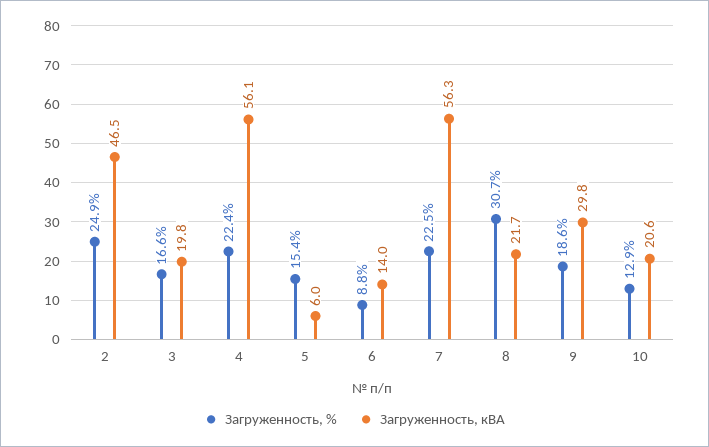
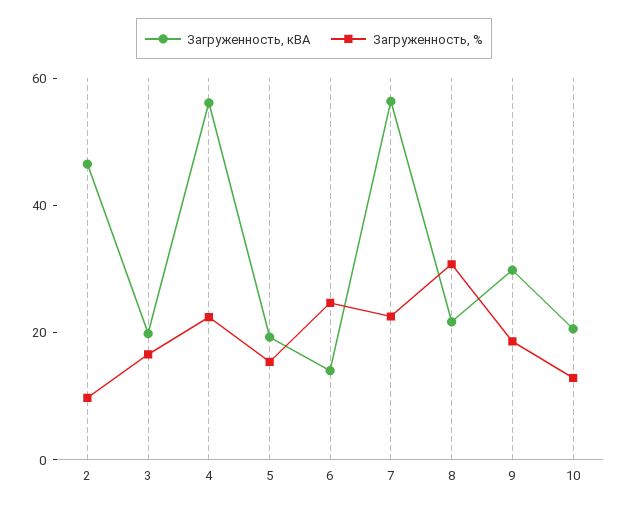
Загруженность, %, 2: 24.9 -> 10
Загруженность, кВА, 5: 6 -> 20
Загруженность, %, 6: 8.8 -> 25

